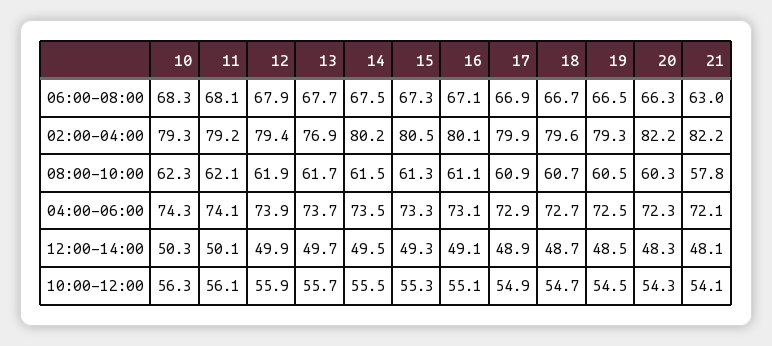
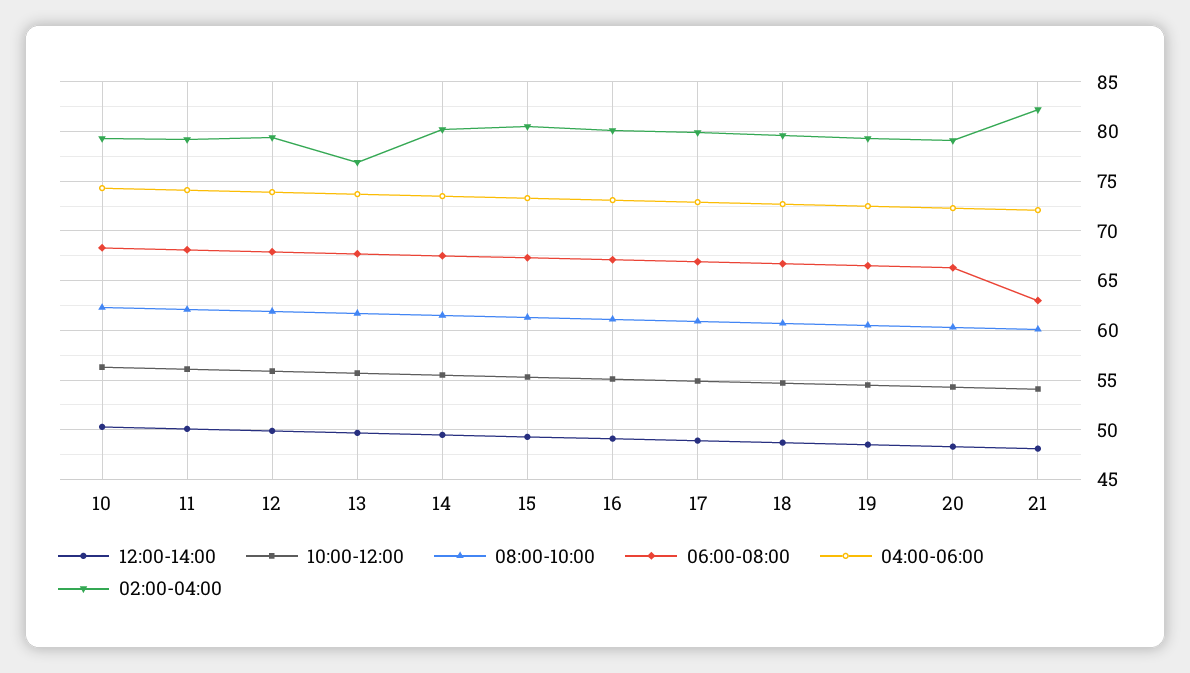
02:00-04:00, 20: 82.2 -> 79
08:00-10:00, 21: 57.8 -> 60

